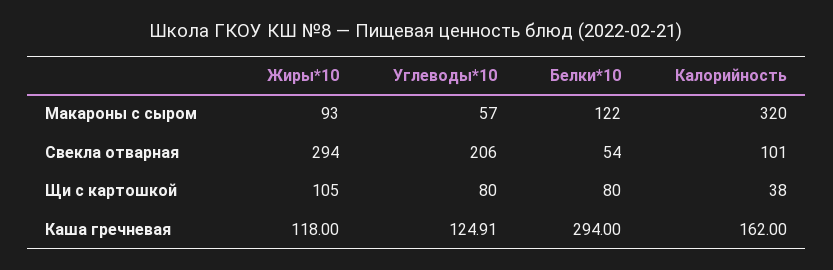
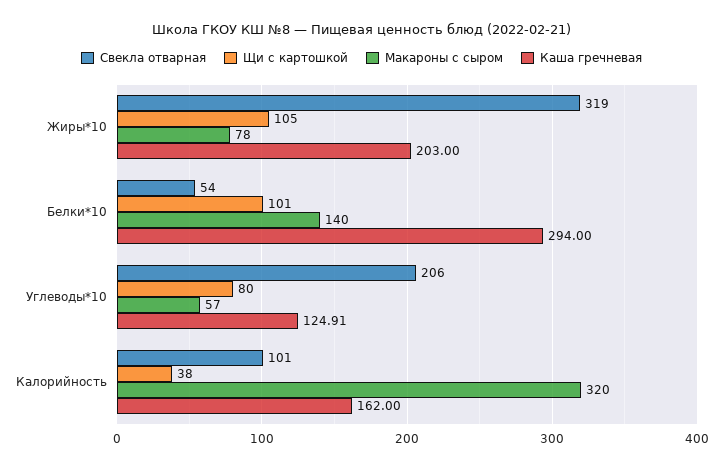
Макароны с сыром, Жиры*10: 93 -> 78
Макароны с сыром, Белки*10: 122 -> 140
Свекла отварная, Жиры*10: 294 -> 319
Щи с картошкой, Белки*10: 80 -> 101
Каша гречневая, Жиры*10: 118 -> 203

